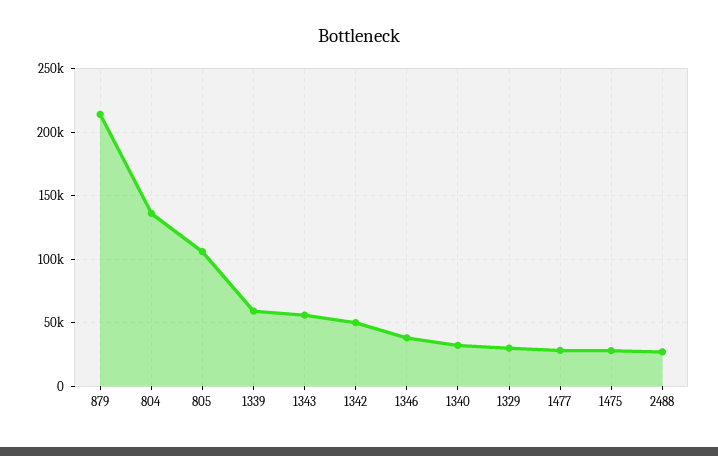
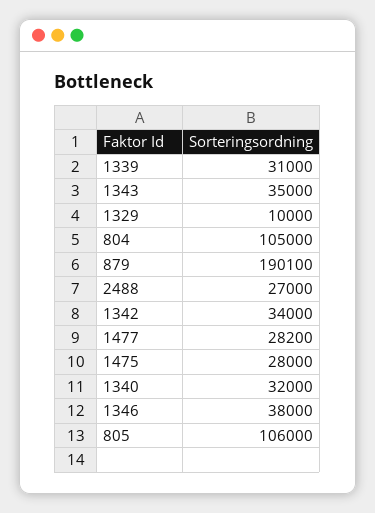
879: 215000 -> 190100
804: 135000 -> 105000
1339: 60000 -> 31000
1343: 55000 -> 35000
1342: 50000 -> 34000
1329: 30000 -> 10000

